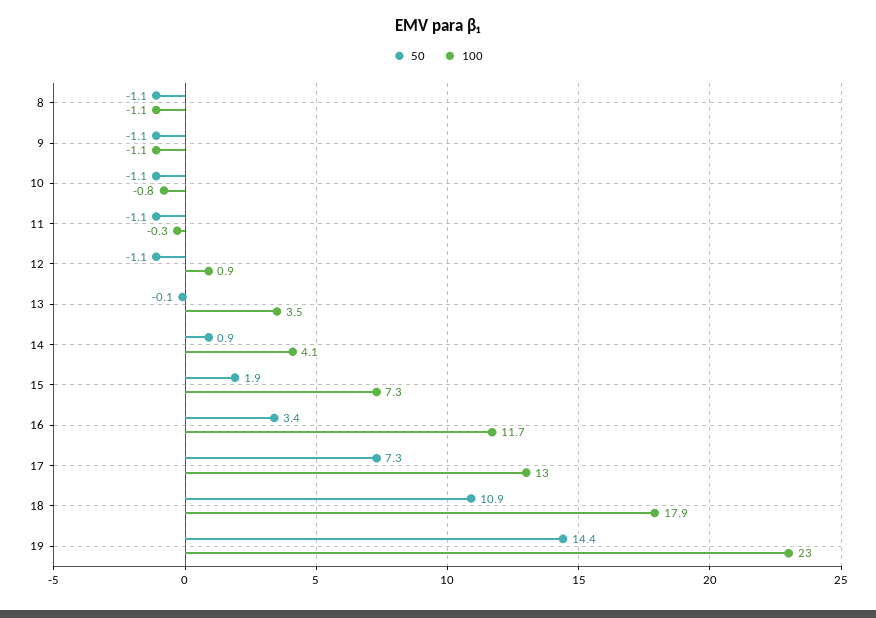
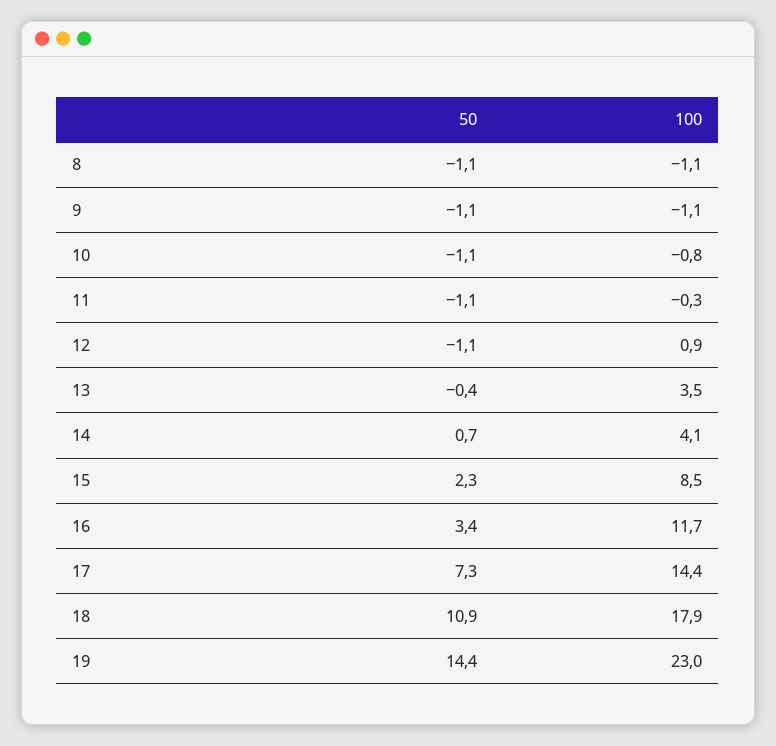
50, 13: -0.1 -> -0.4
50, 14: 0.9 -> 0.7
50, 15: 1.9 -> 2.3
100, 15: 7.3 -> 8.5
100, 17: 13 -> 14.4

